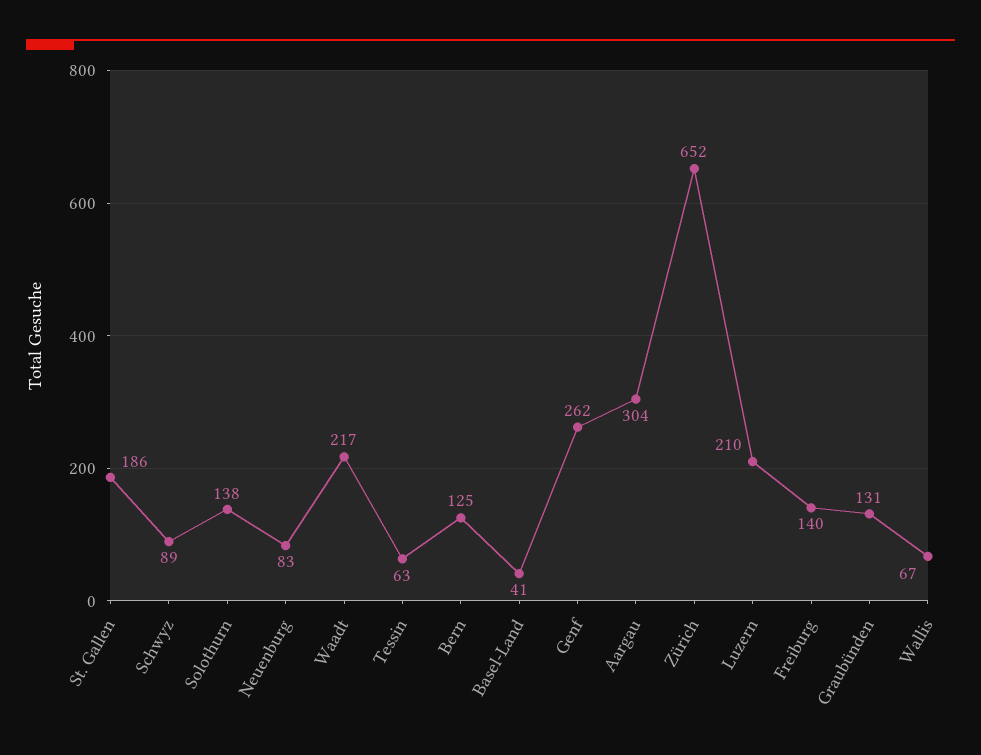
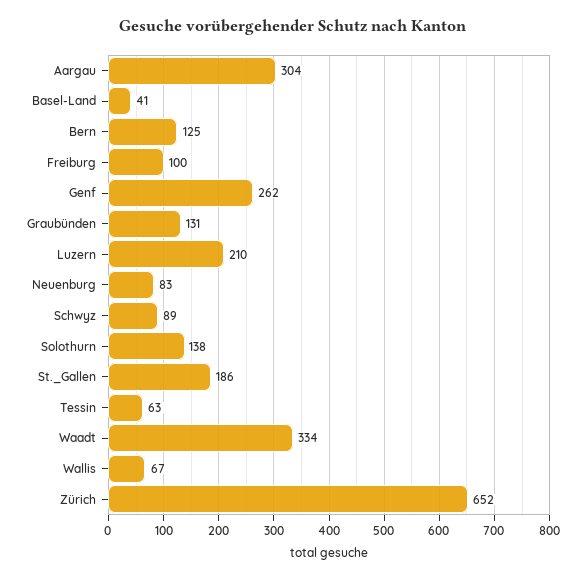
Waadt: 217 -> 334
Freiburg: 140 -> 100

